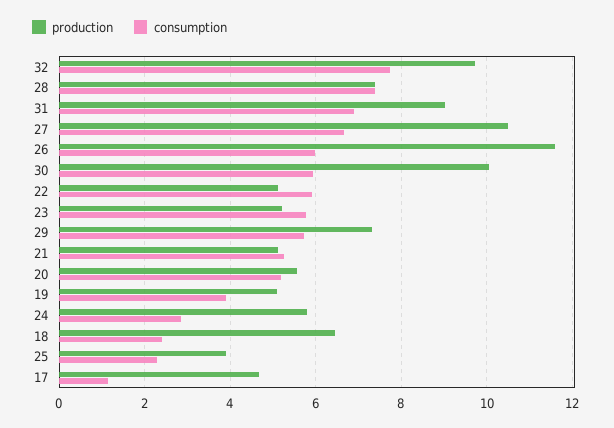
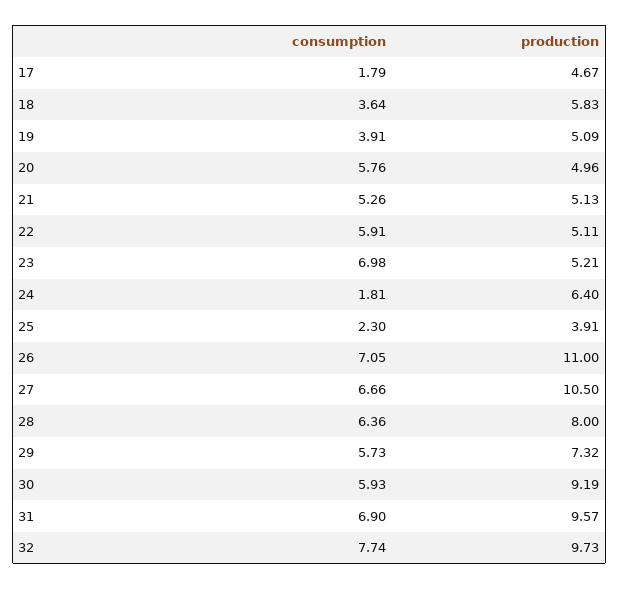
production, 28: 7.4 -> 8
consumption, 28: 7.4 -> 6.36
production, 31: 9 -> 9.57
production, 26: 11.6 -> 11
consumption, 26: 6 -> 7.05
production, 30: 10 -> 9.19
consumption, 23: 5.8 -> 6.98
production, 20: 5.6 -> 4.96
consumption, 20: 5.2 -> 5.76
production, 24: 5.8 -> 6.4
consumption, 24: 2.8 -> 1.81
production, 18: 6.4 -> 5.83
consumption, 18: 2.4 -> 3.64
consumption, 17: 1.2 -> 1.79

